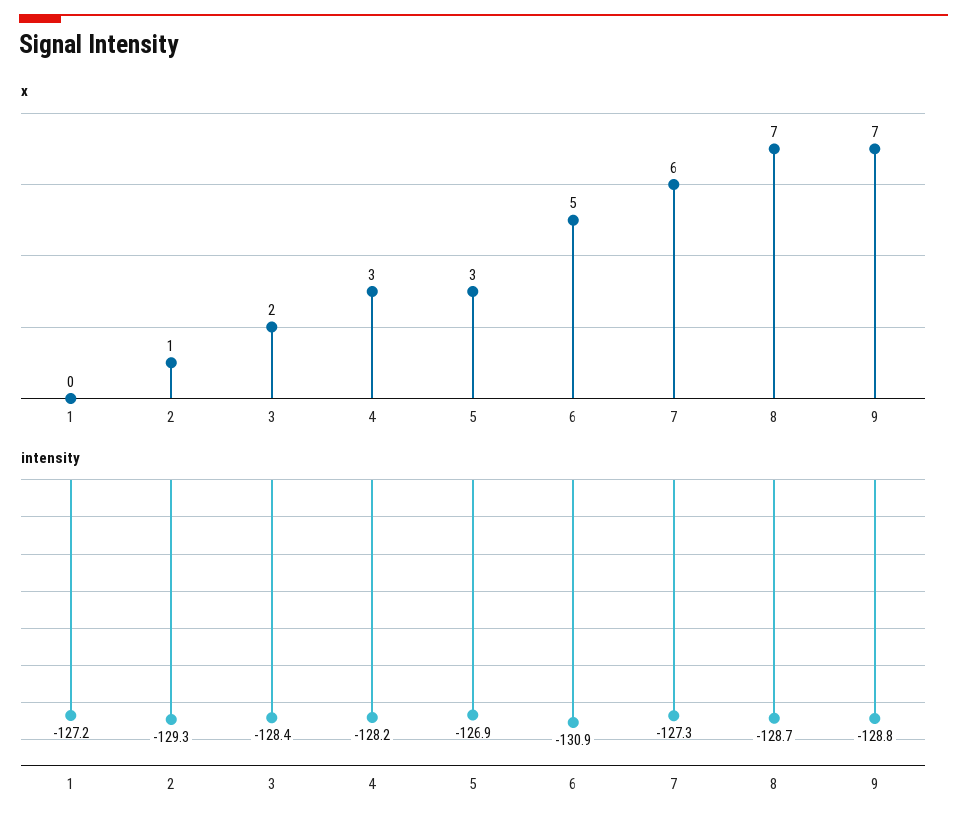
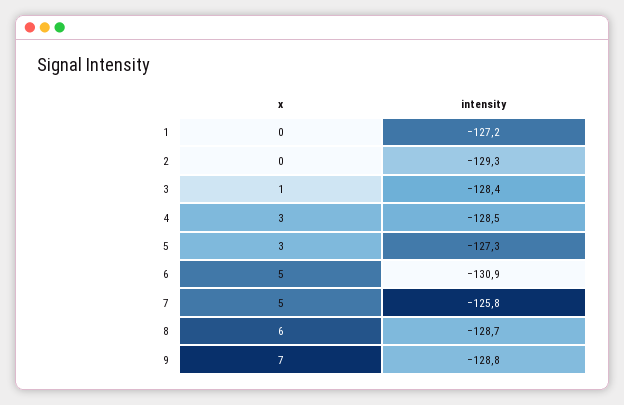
x, 2: 1 -> 0
x, 3: 2 -> 1
x, 7: 6 -> 5
x, 8: 7 -> 6
intensity, 4: -128.2 -> -128.5
intensity, 5: -126.9 -> -127.3
intensity, 7: -127.3 -> -125.8

